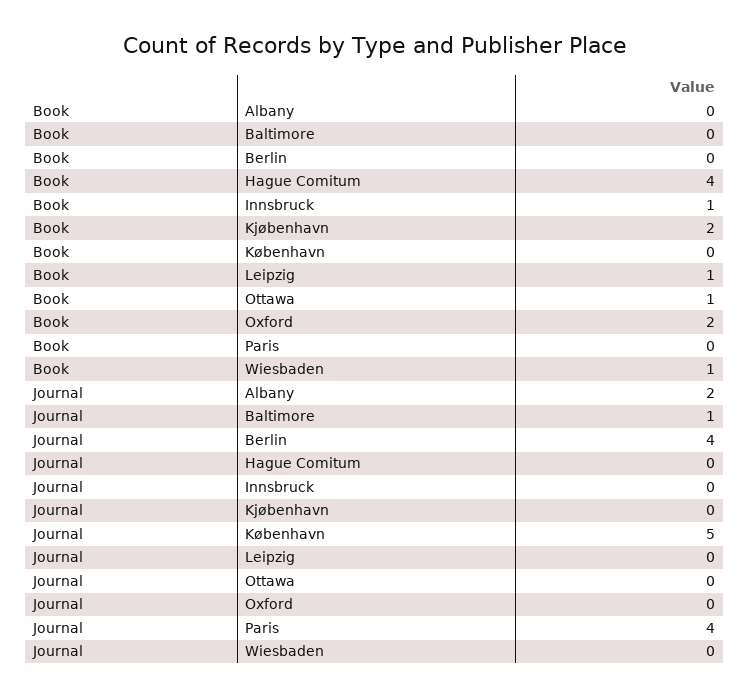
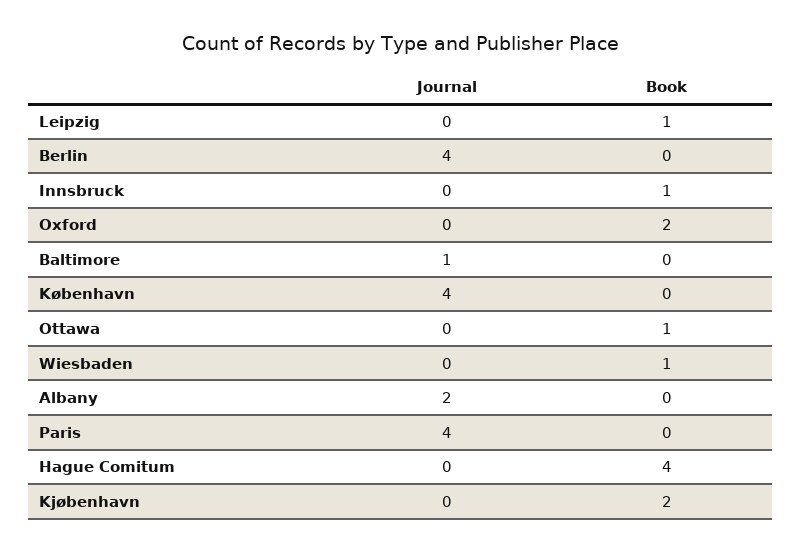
Journal, København: 5 -> 4

